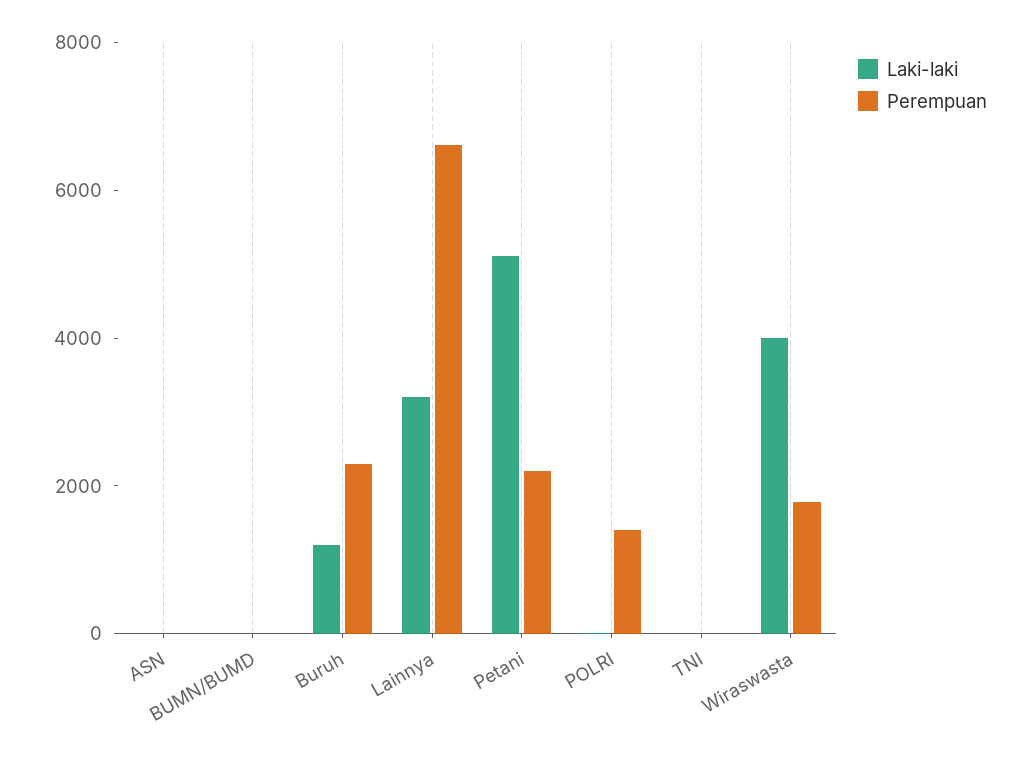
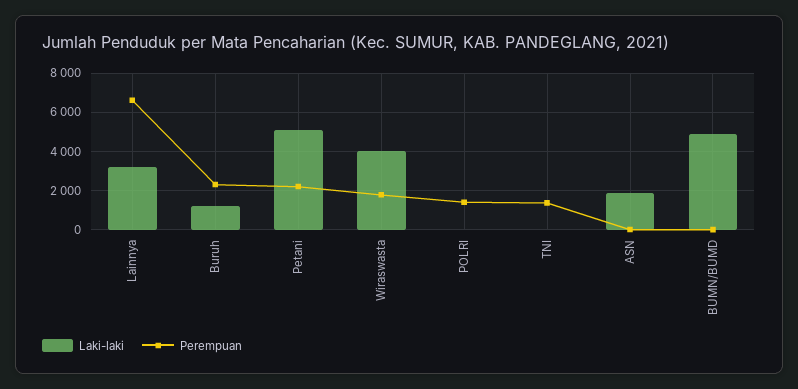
Laki-laki, ASN: 0 -> 2000
Laki-laki, BUMN/BUMD: 0 -> 5000
Perempuan, TNI: 0 -> 1500

